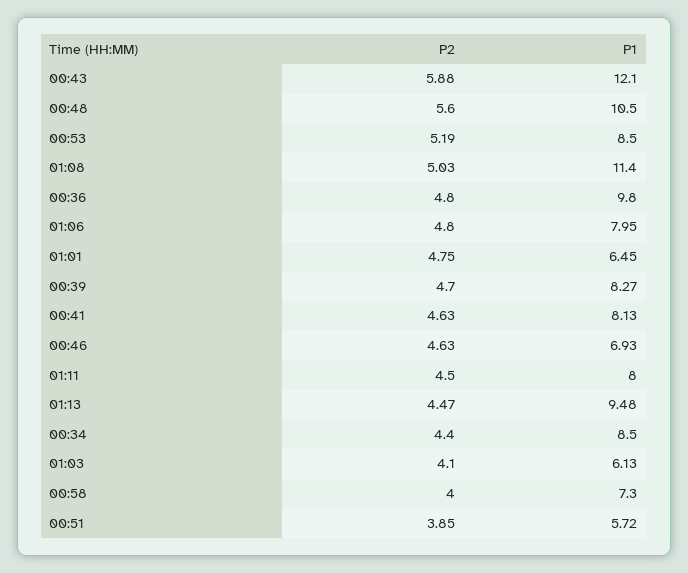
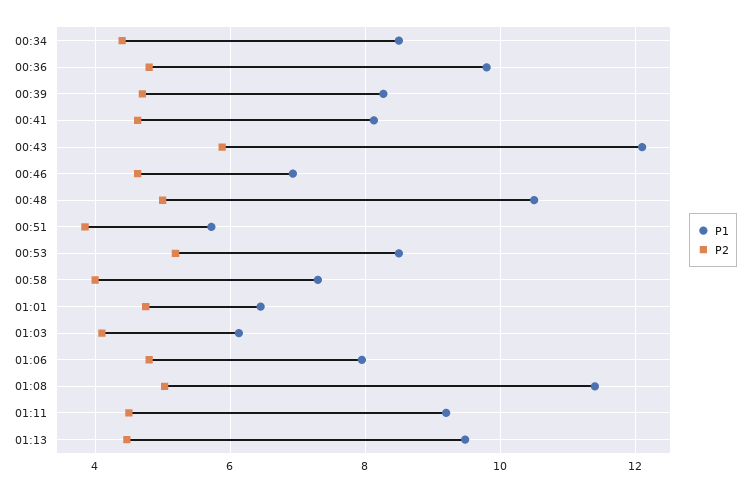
P2, 00:48: 5.6 -> 5
P1, 01:11: 8 -> 9.2

